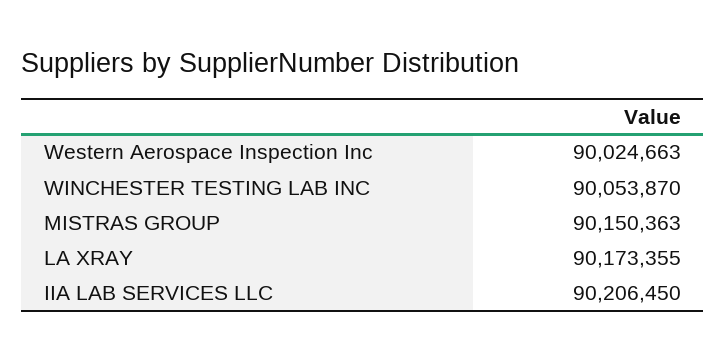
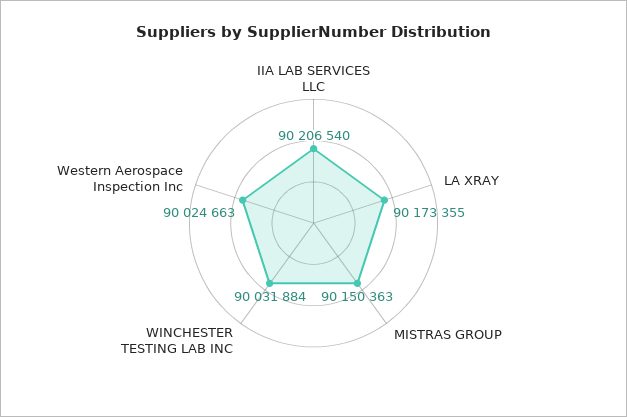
WINCHESTER TESTING LAB INC: 90053870 -> 90031884
IIA LAB SERVICES LLC: 90206450 -> 90206540

